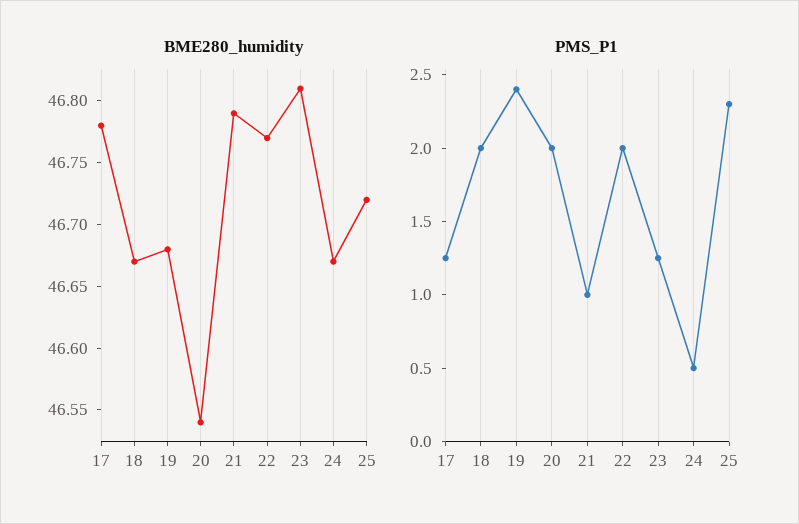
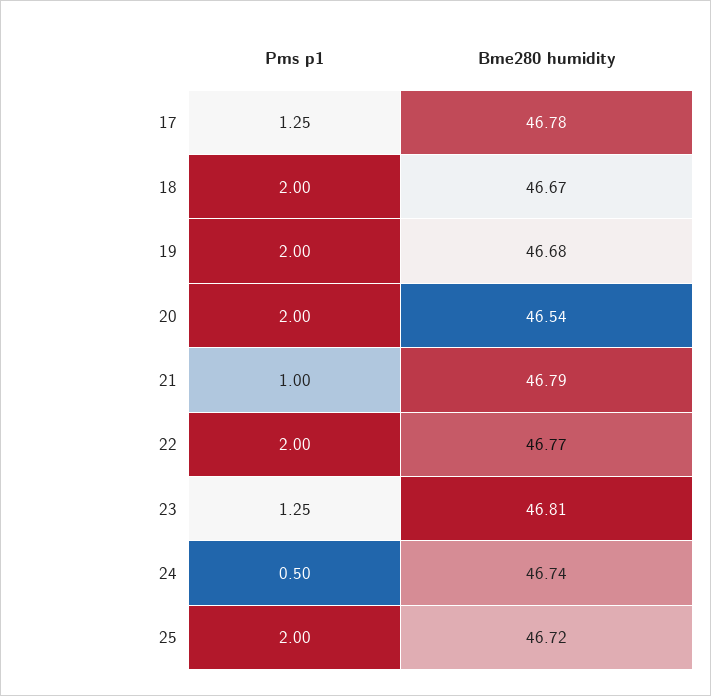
BME280_humidity, 24: 46.67 -> 46.74
PMS_P1, 19: 2.4 -> 2
PMS_P1, 25: 2.3 -> 2

